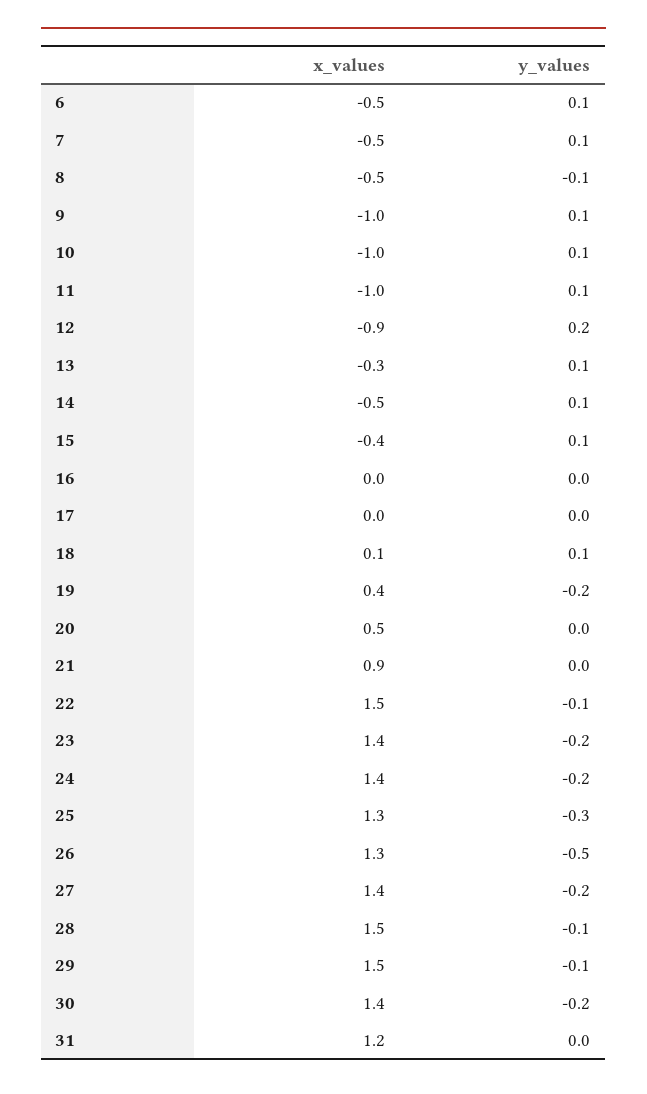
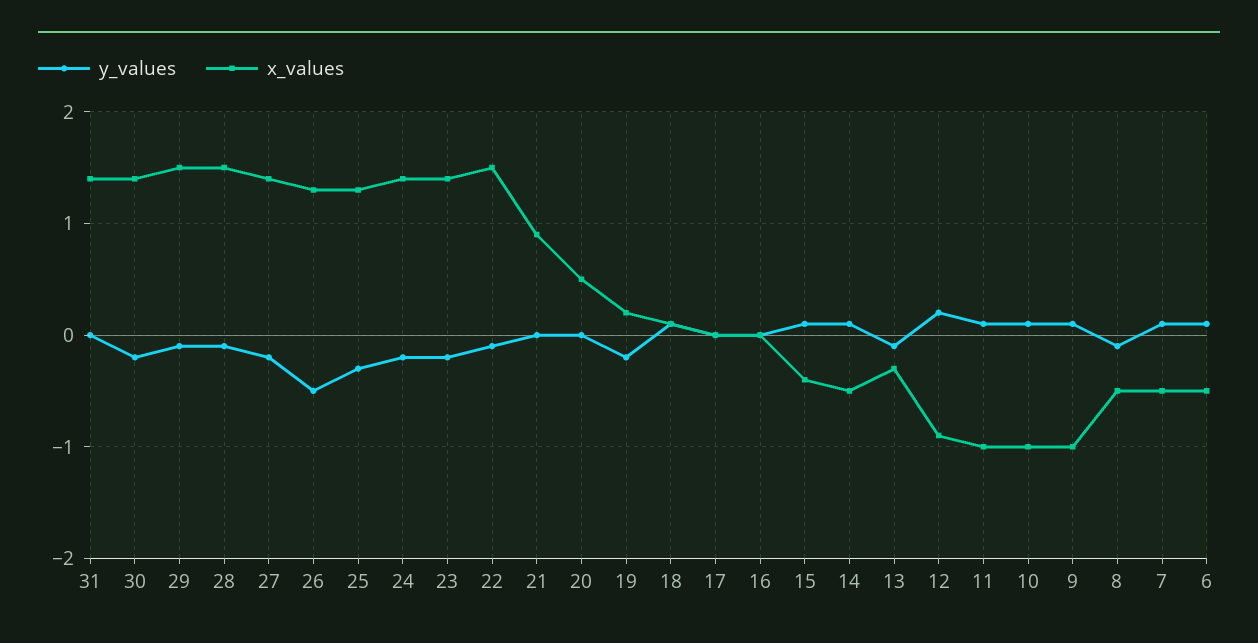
y_values, 13: 0.1 -> -0.1
x_values, 19: 0.4 -> 0.2
x_values, 31: 1.2 -> 1.4

